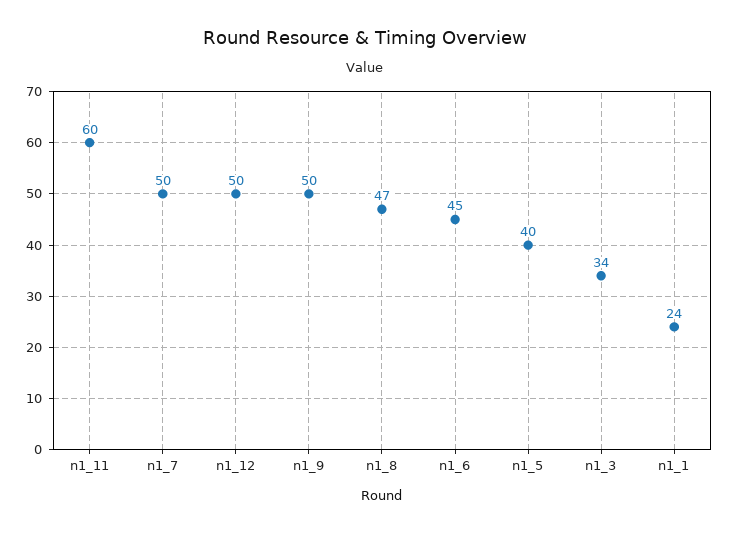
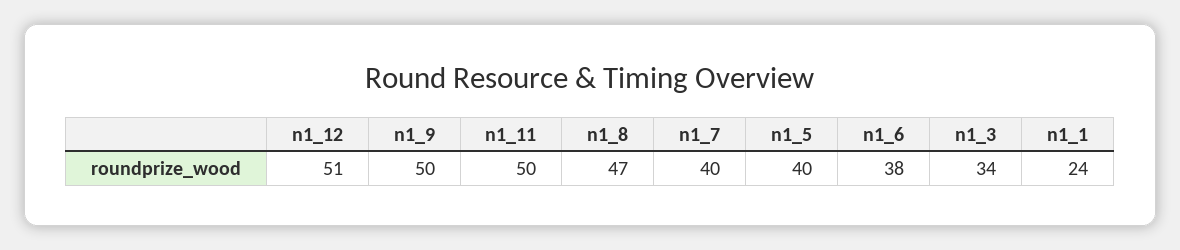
n1_11: 60 -> 50
n1_7: 50 -> 40
n1_12: 50 -> 51
n1_6: 45 -> 38

